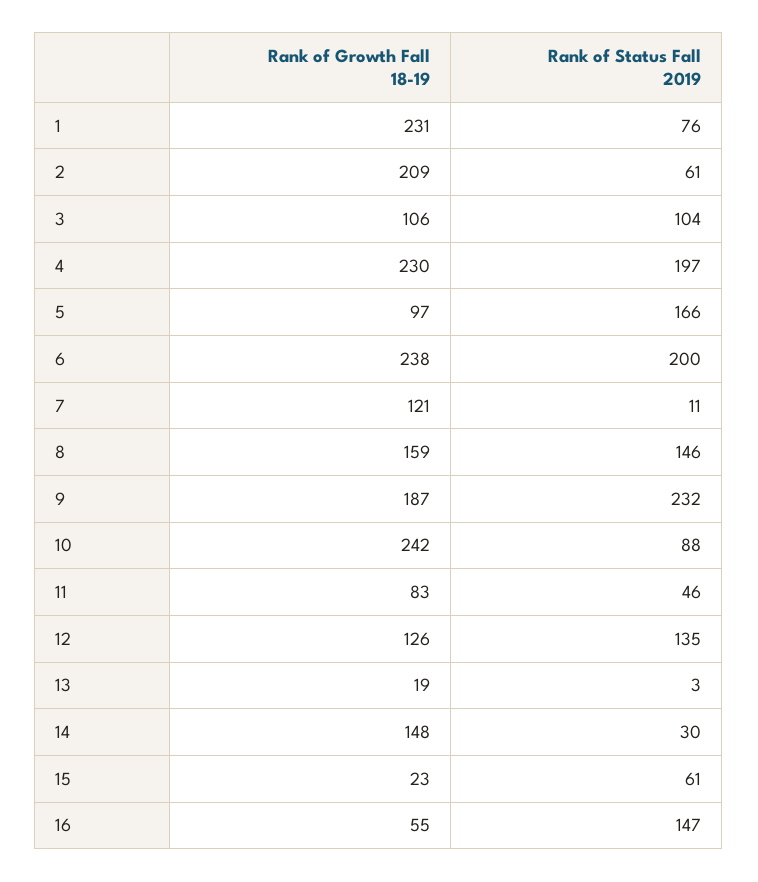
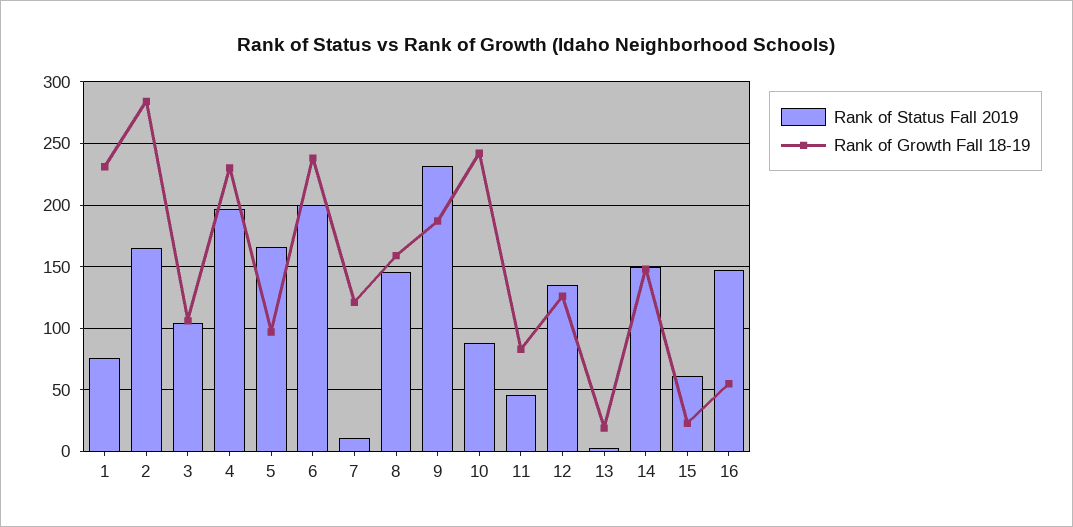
Rank of Growth Fall 18-19, 2: 209 -> 285
Rank of Status Fall 2019, 2: 61 -> 165
Rank of Status Fall 2019, 14: 30 -> 150

